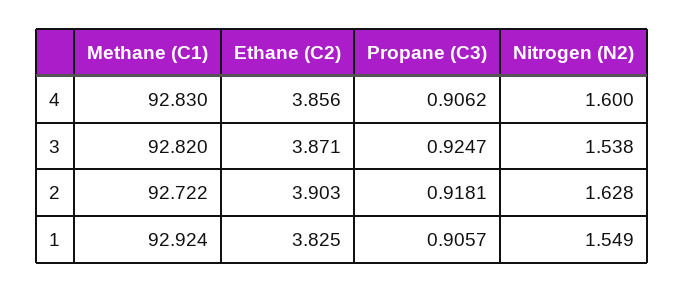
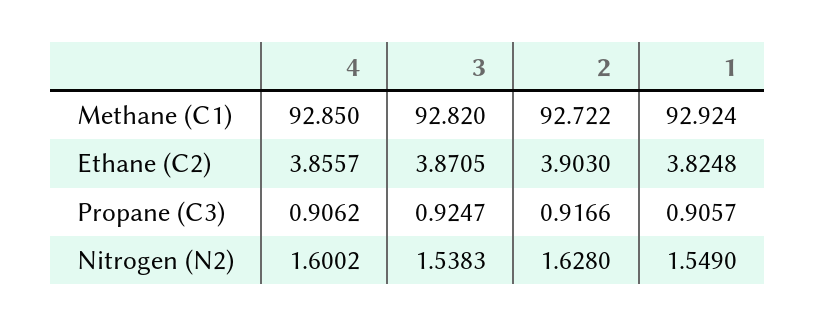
Methane (C1), 4: 92.83 -> 92.85
Propane (C3), 2: 0.9181 -> 0.9166

